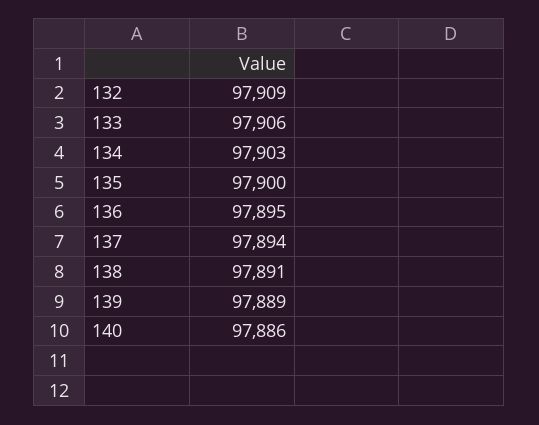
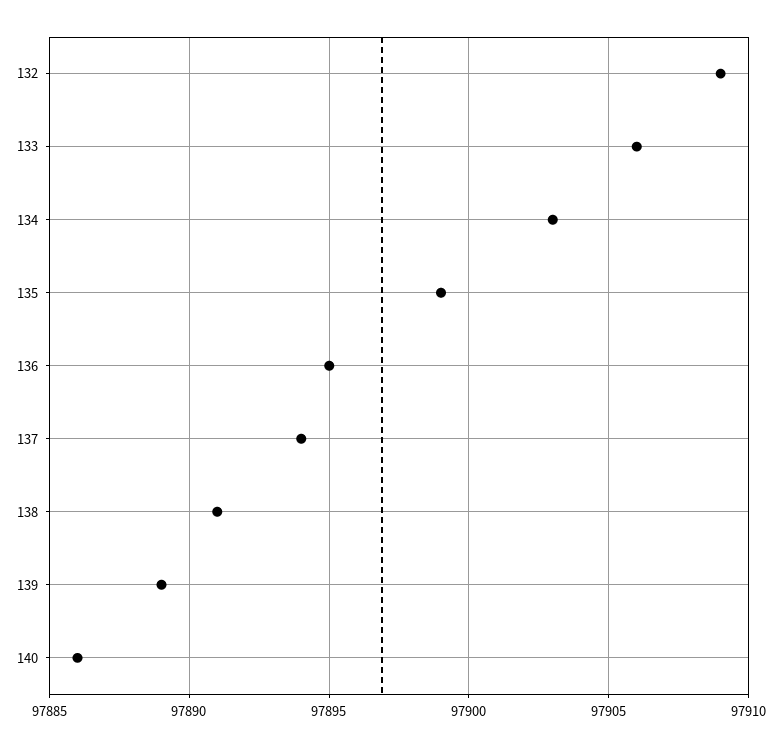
135: 97900 -> 97899

